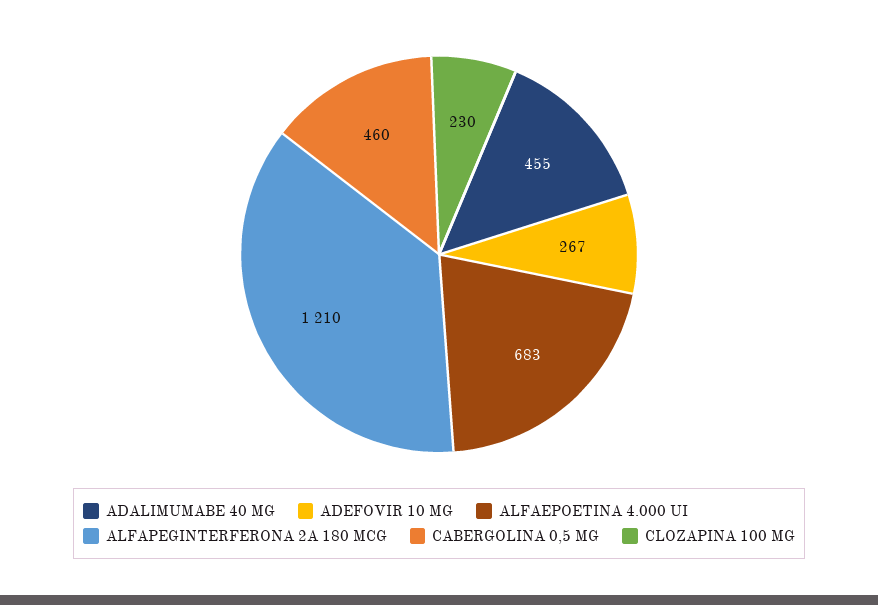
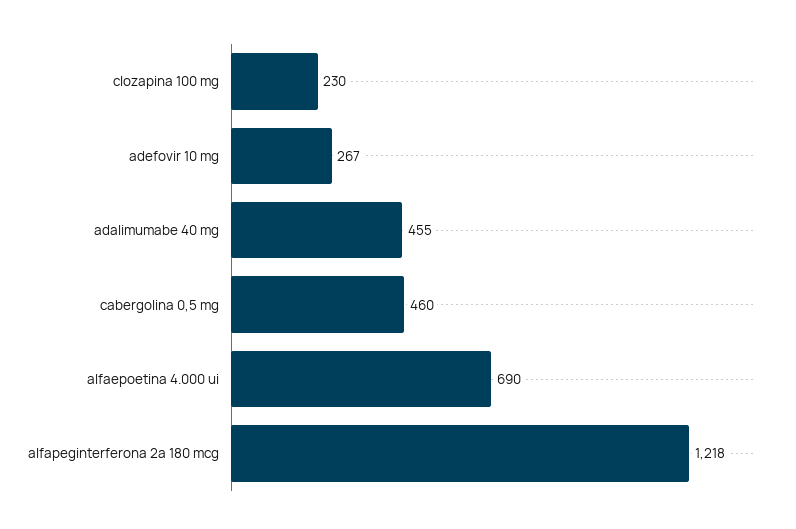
ALFAEPOETINA 4.000 UI: 683 -> 690
ALFAPEGINTERFERONA 2A 180 MCG: 1210 -> 1218

